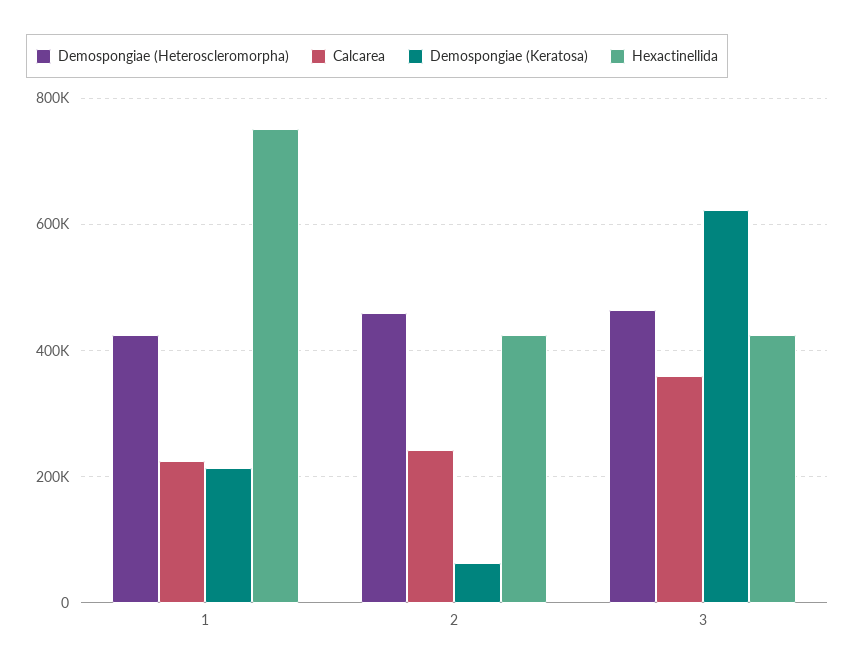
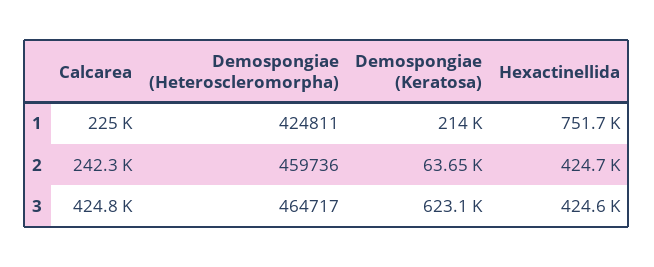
Calcarea, 3: 360000 -> 424800

